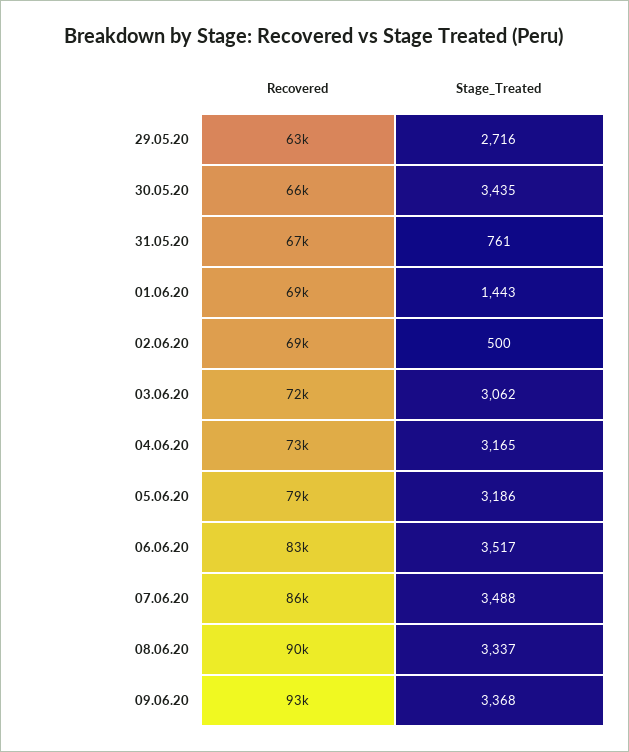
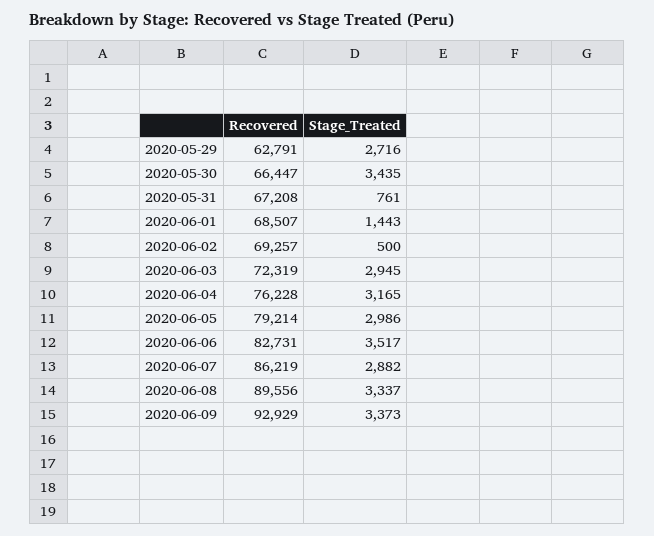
Stage_Treated, 03.06.20: 3062 -> 2945
Recovered, 04.06.20: 73000 -> 76228
Stage_Treated, 05.06.20: 3186 -> 2986
Stage_Treated, 07.06.20: 3488 -> 2882
Stage_Treated, 09.06.20: 3368 -> 3373

